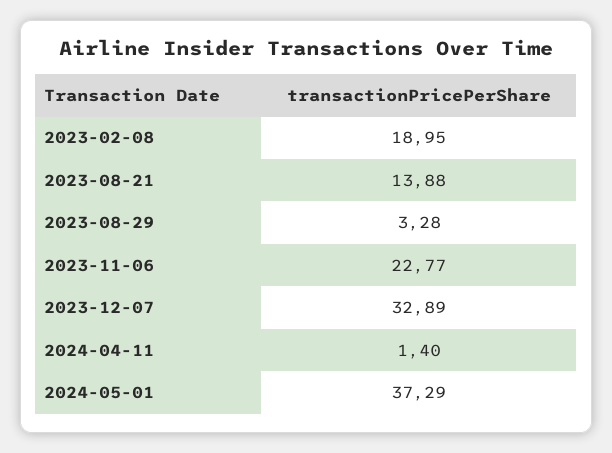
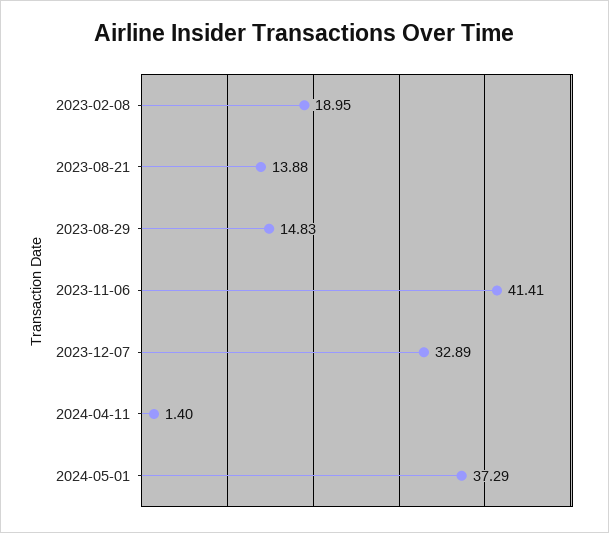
2023-08-29: 3.28 -> 14.83
2023-11-06: 22.77 -> 41.41

